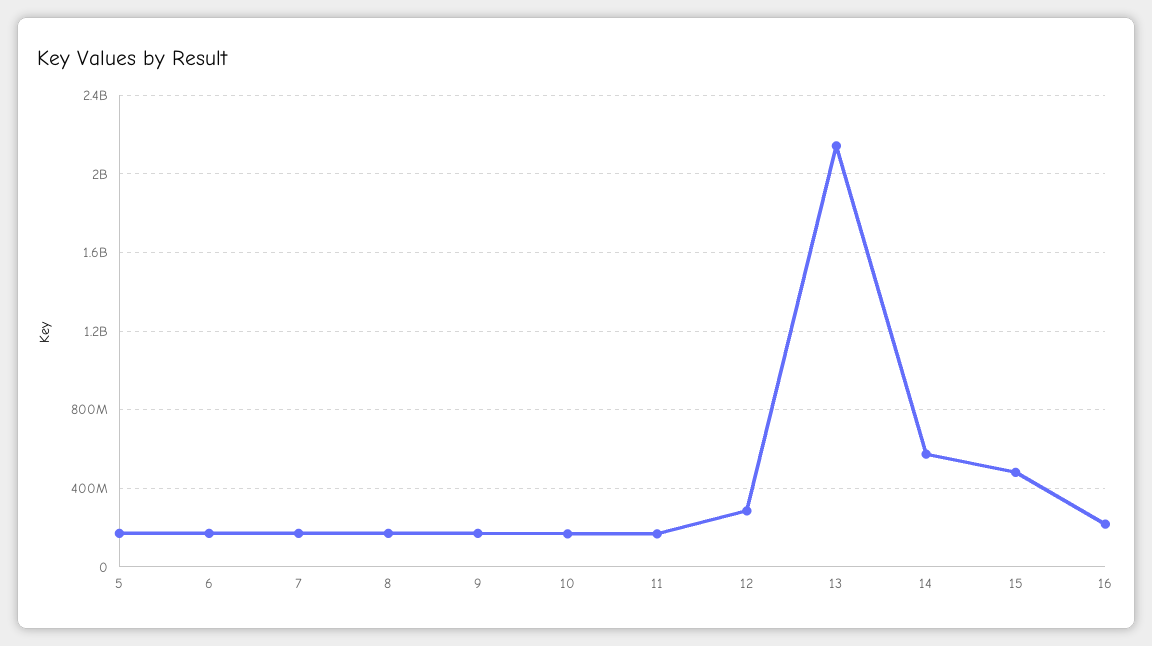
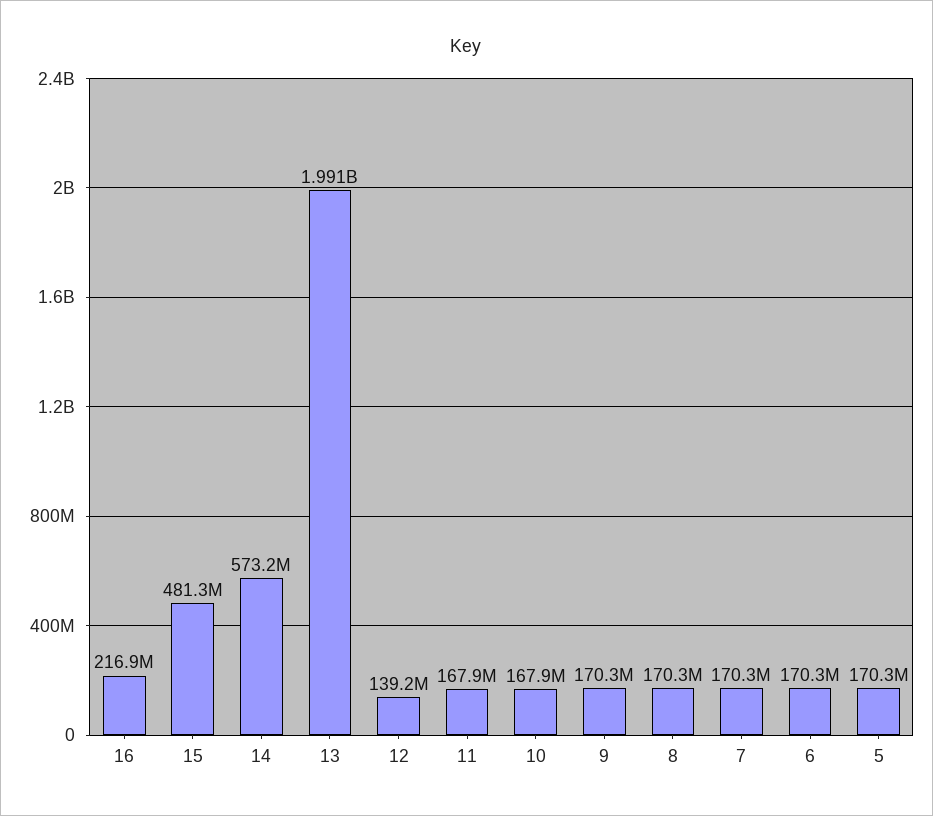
12: 300000000 -> 139200000
13: 2150000000 -> 1991000000

